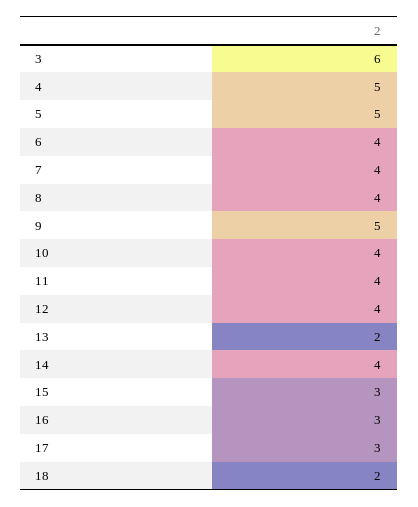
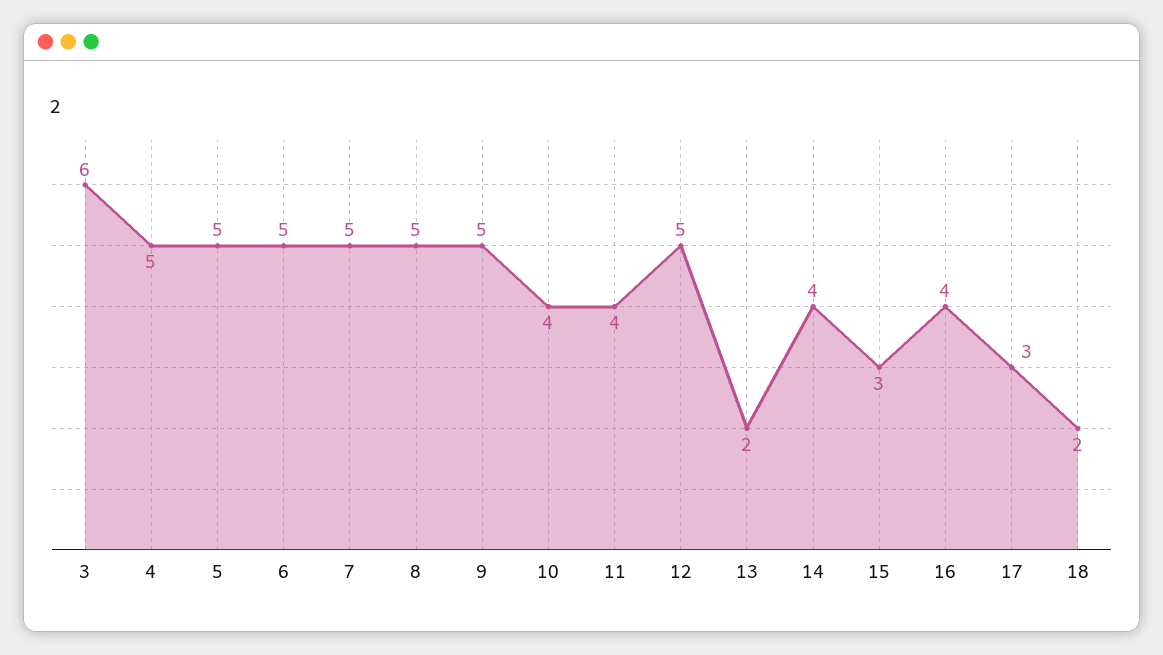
6: 4 -> 5
7: 4 -> 5
8: 4 -> 5
12: 4 -> 5
16: 3 -> 4

